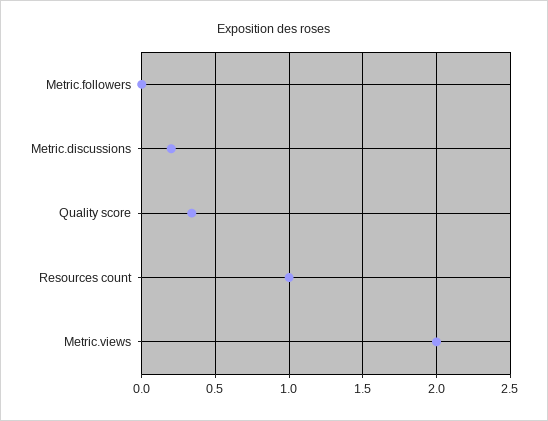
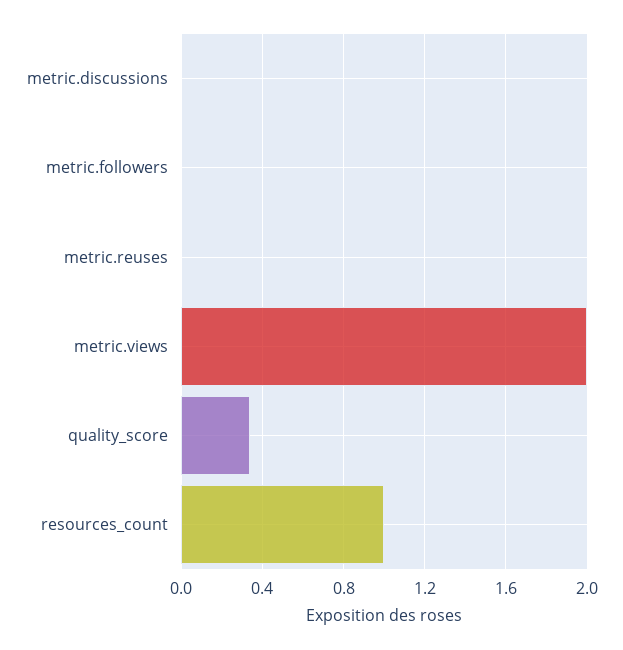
Metric.discussions: 0.2 -> 0
metric.reuses: none -> 0

